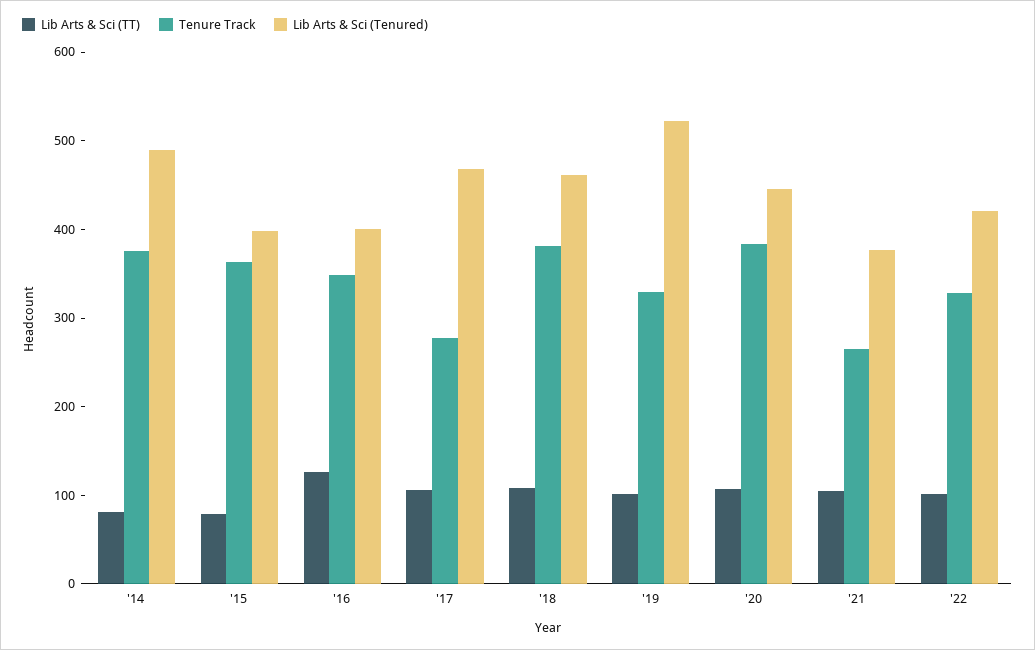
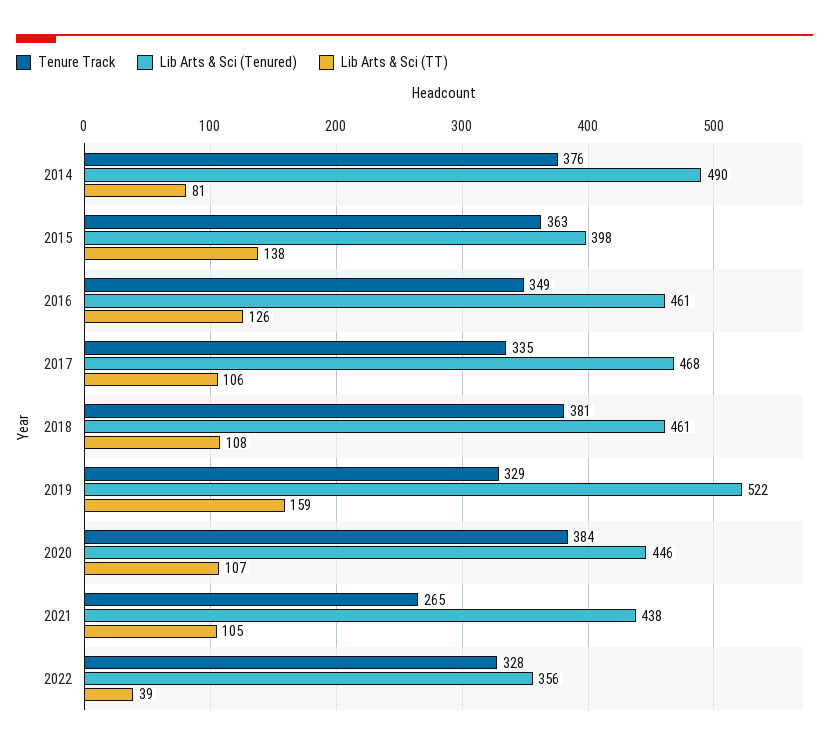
Lib Arts & Sci (TT), '15: 80 -> 138
Lib Arts & Sci (Tenured), '16: 400 -> 461
Tenure Track, '17: 280 -> 335
Lib Arts & Sci (TT), '19: 100 -> 159
Lib Arts & Sci (Tenured), '21: 380 -> 438
Lib Arts & Sci (TT), '22: 100 -> 39
Lib Arts & Sci (Tenured), '22: 420 -> 356

